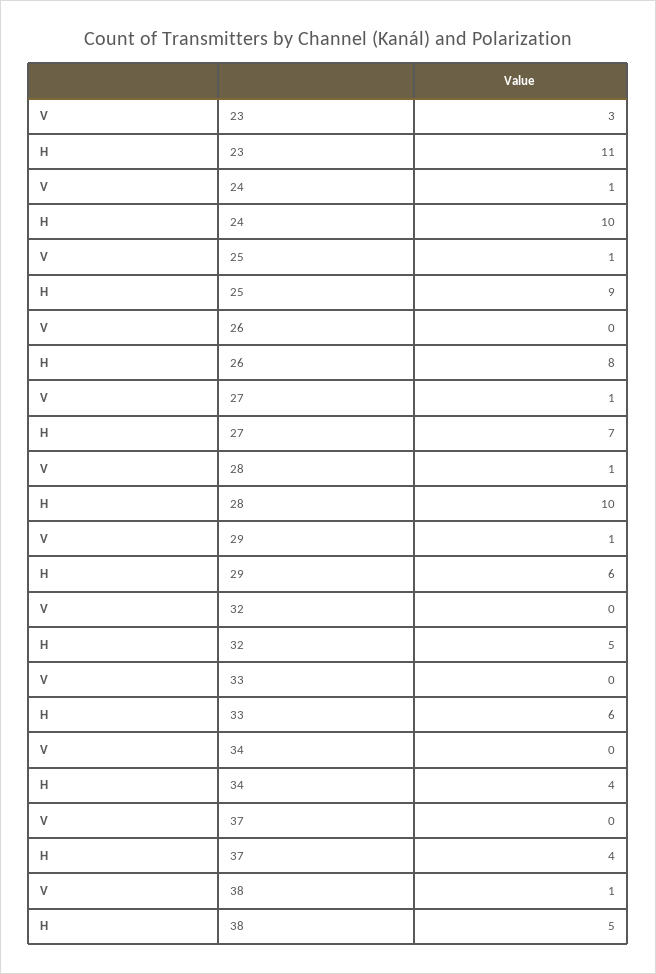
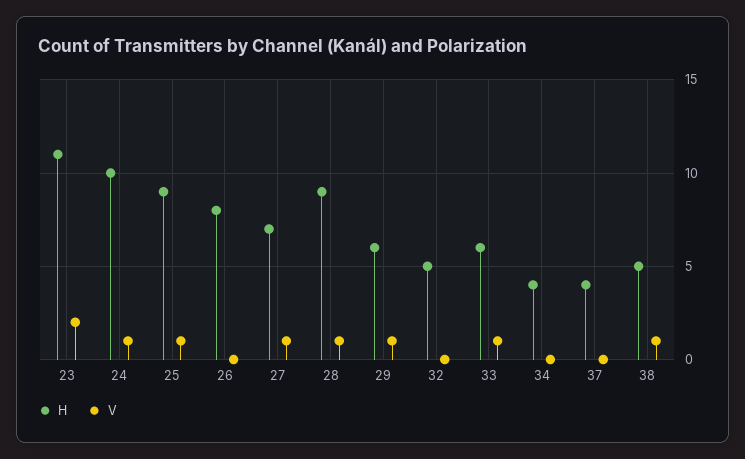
V, 23: 3 -> 2
H, 28: 10 -> 9
V, 33: 0 -> 1

